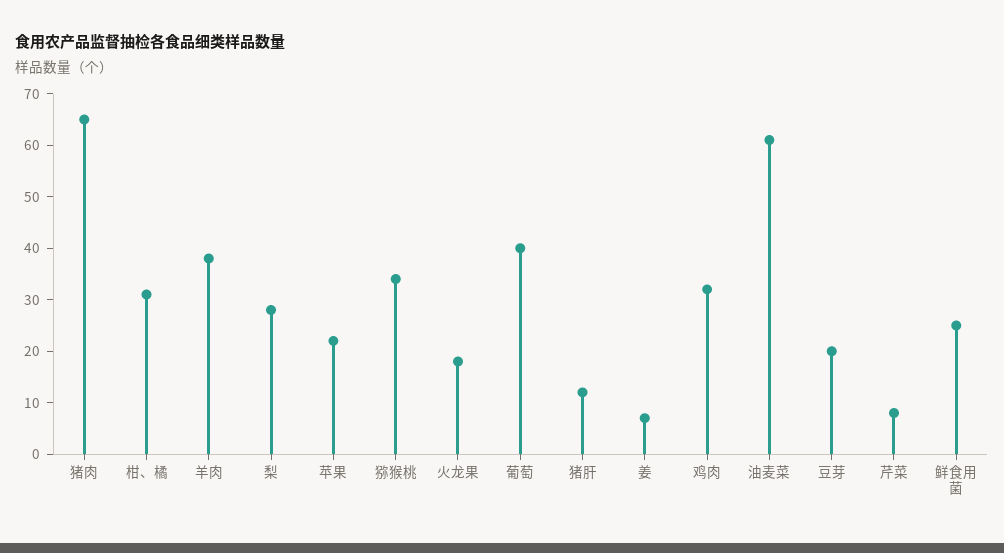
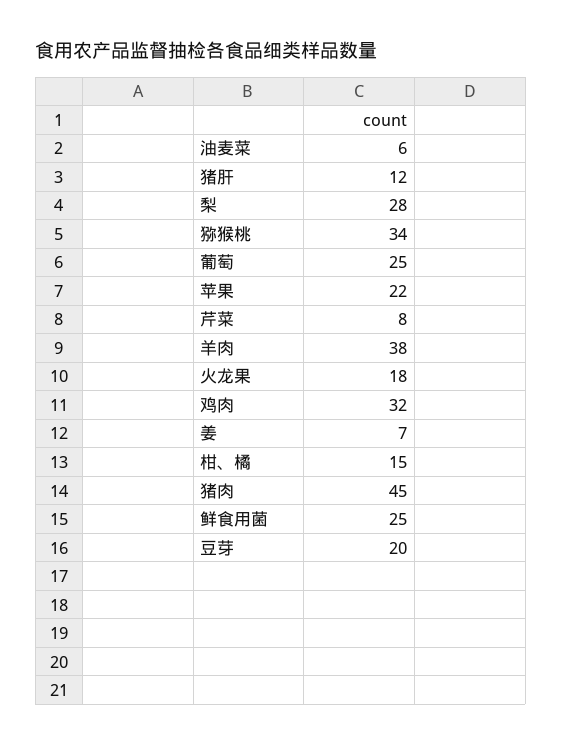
猪肉: 65 -> 45
柑、橘: 30 -> 15
葡萄: 40 -> 25
油麦菜: 60 -> 6

